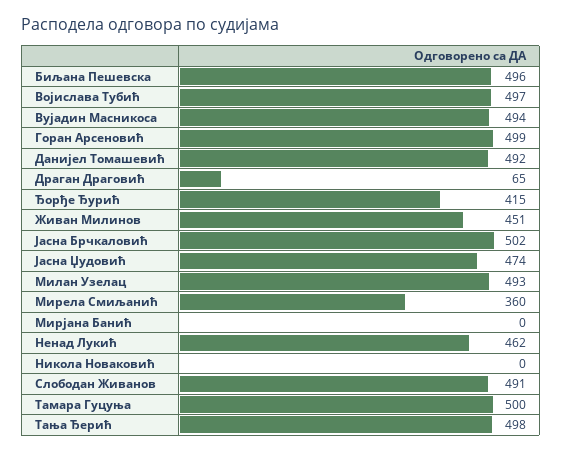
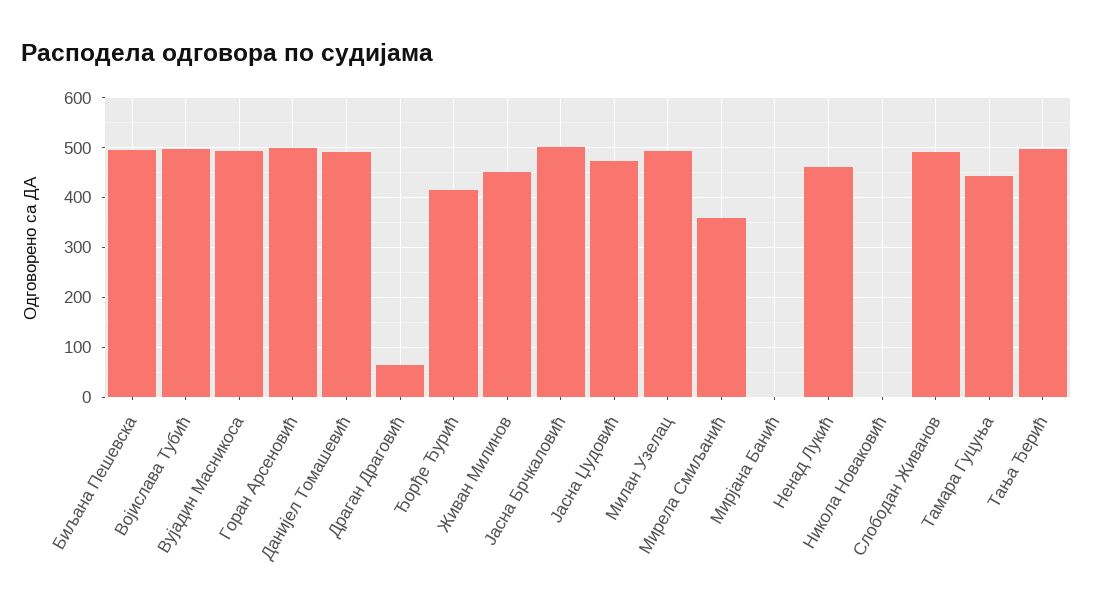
Тамара Гуцуња: 500 -> 440

